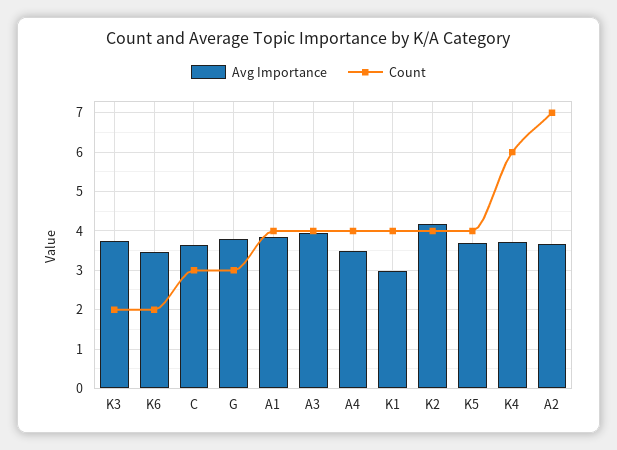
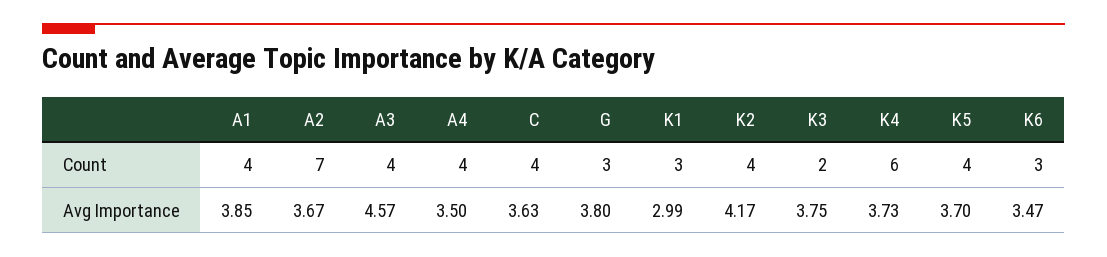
Count, K6: 2 -> 3
Count, C: 3 -> 4
Avg Importance, A3: 4 -> 4.57
Count, K1: 4 -> 3

